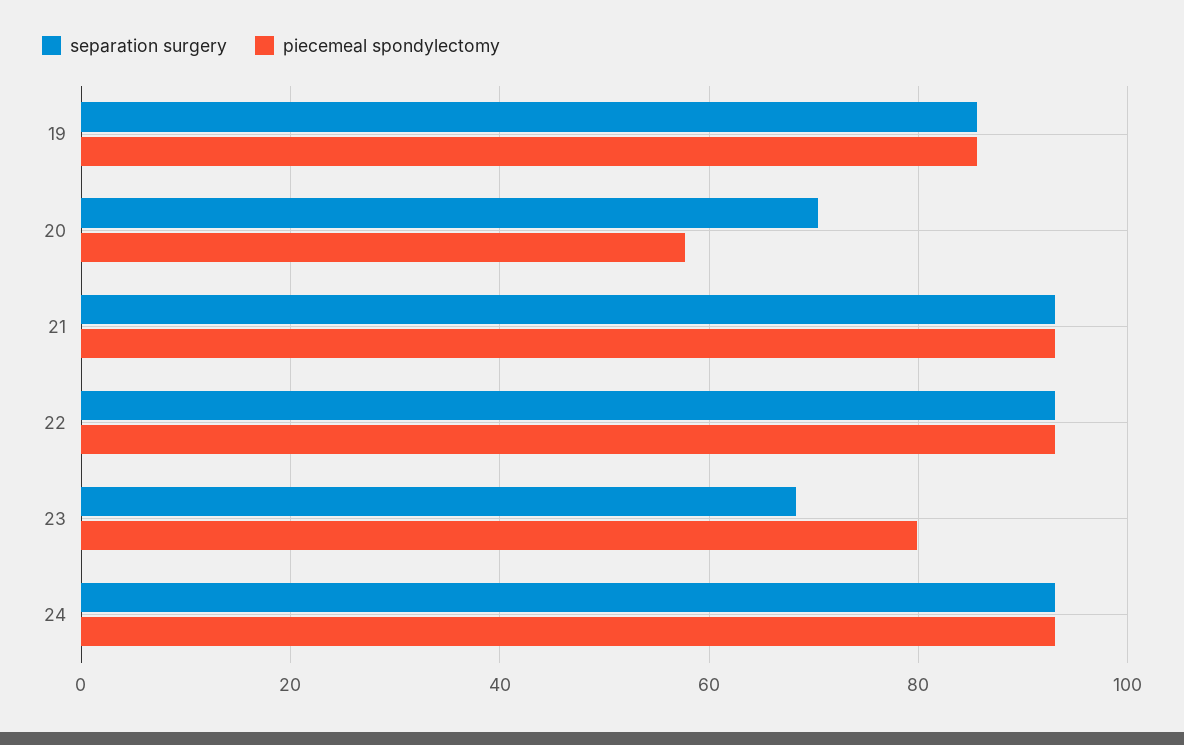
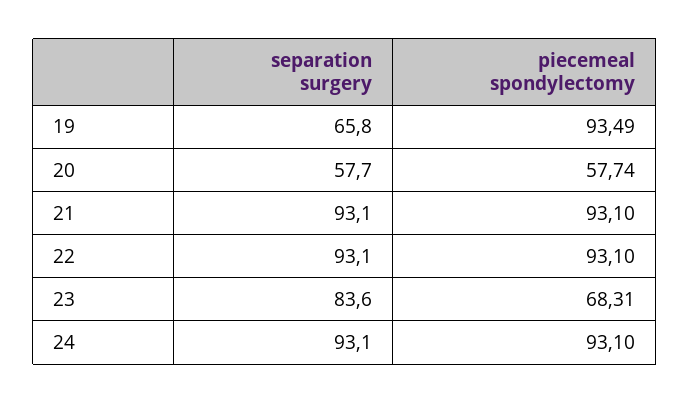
separation surgery, 19: 86 -> 65.8
piecemeal spondylectomy, 19: 86 -> 93.49
separation surgery, 20: 70 -> 57.7
separation surgery, 23: 68 -> 83.6
piecemeal spondylectomy, 23: 80 -> 68.31

